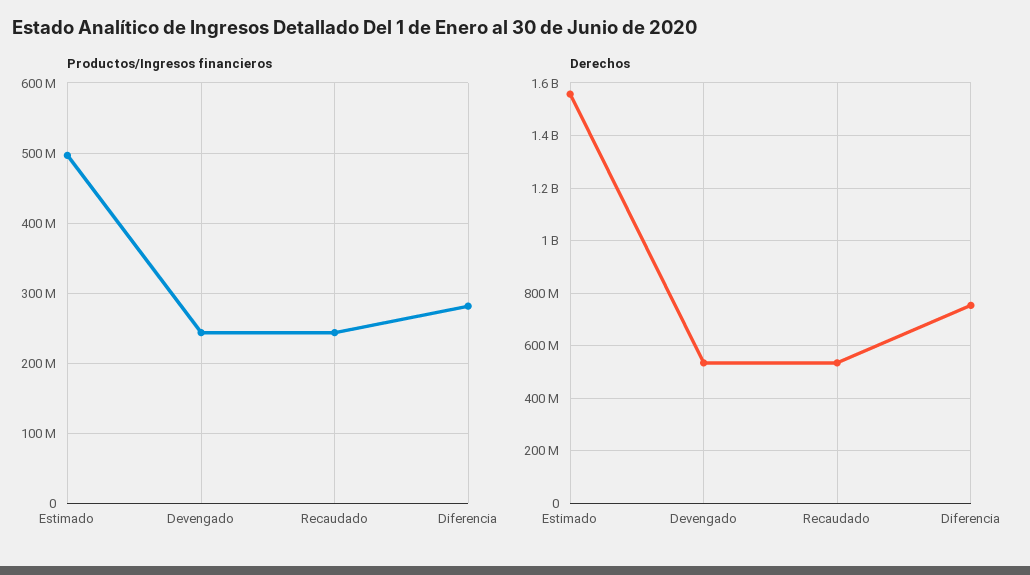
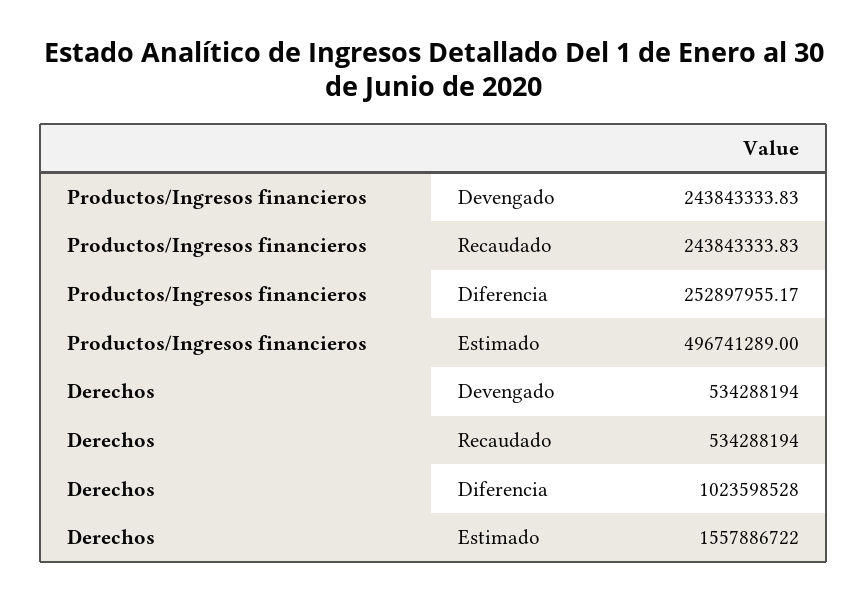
Productos/Ingresos financieros, Diferencia: 280000000 -> 252897955.17
Derechos, Diferencia: 750000000 -> 1023598528

